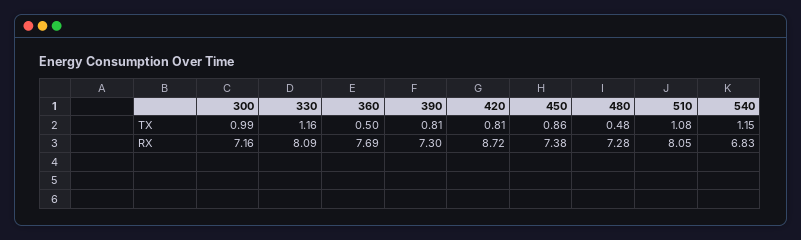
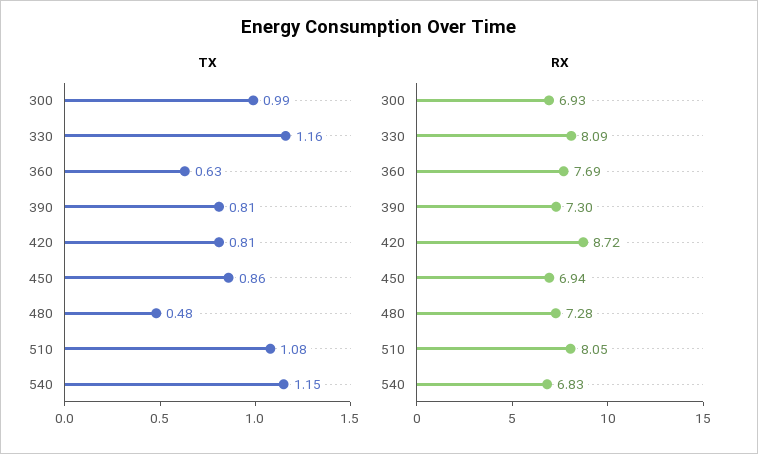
TX, 360: 0.5 -> 0.63
RX, 300: 7.16 -> 6.93
RX, 450: 7.38 -> 6.94

